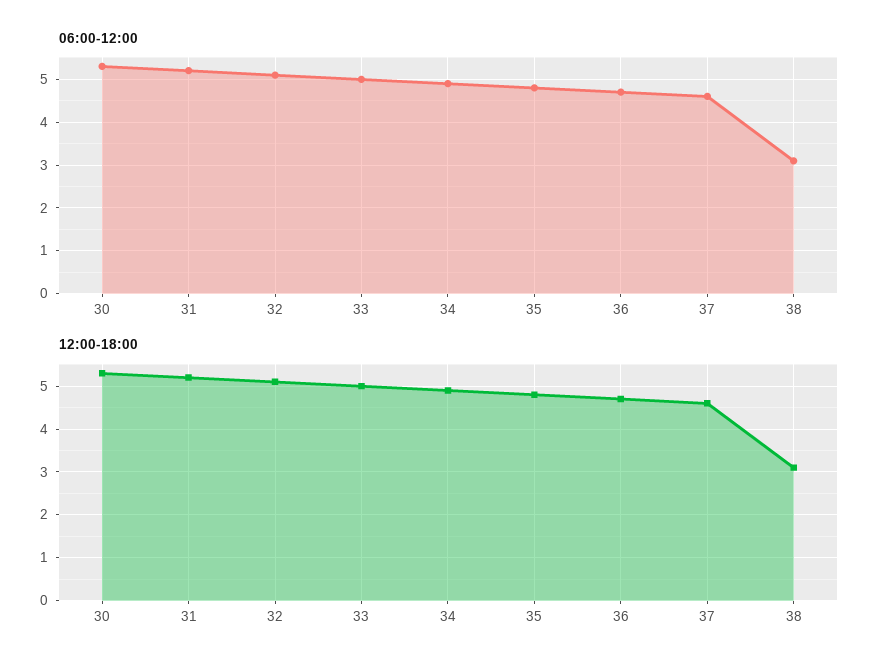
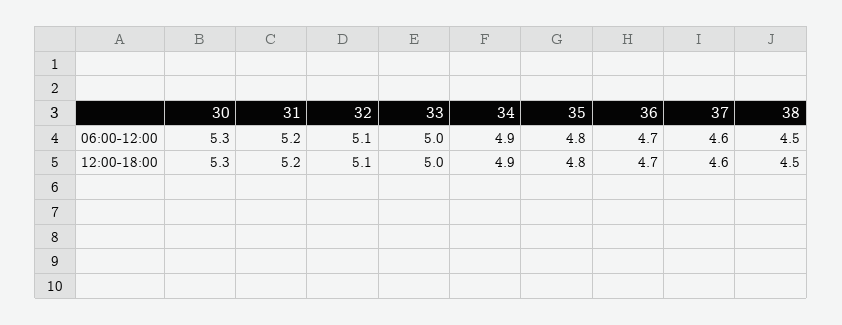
06:00-12:00, 38: 3 -> 4.5
12:00-18:00, 38: 3 -> 4.5

